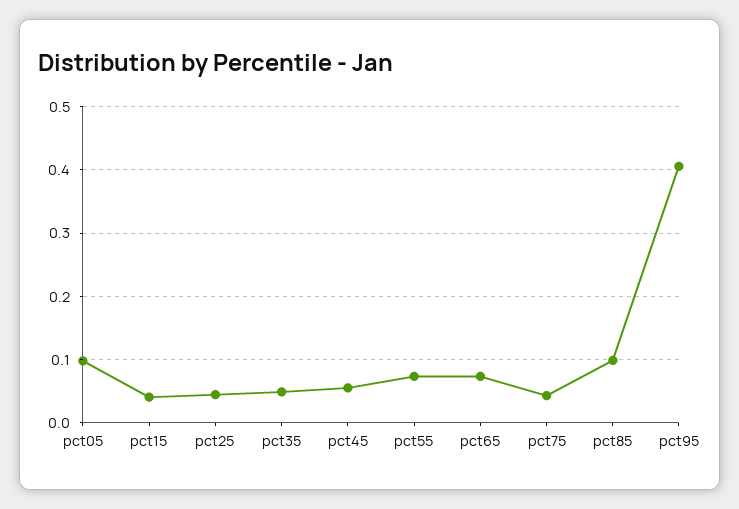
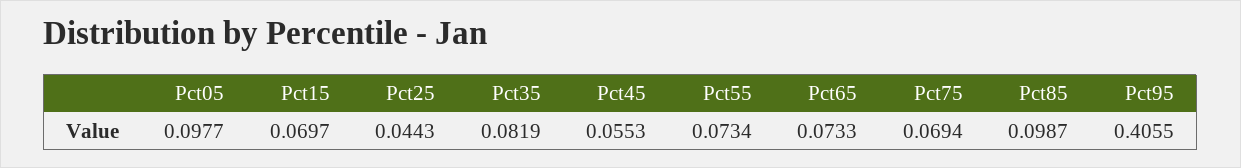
pct15: 0.04 -> 0.0697
pct35: 0.05 -> 0.0819
pct75: 0.04 -> 0.0694

